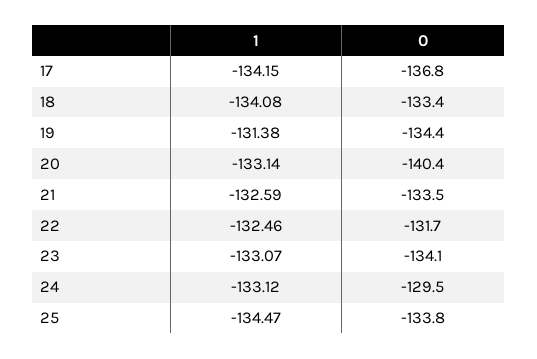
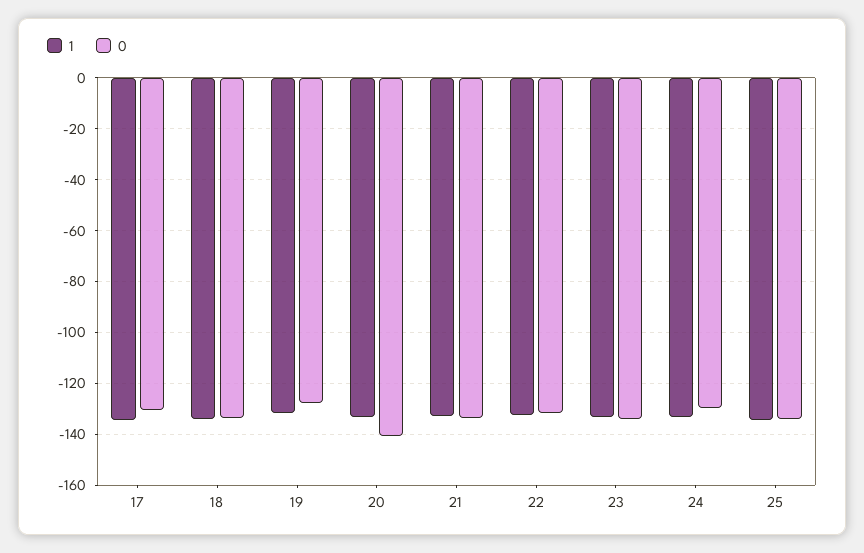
0, 17: -136.8 -> -130
0, 19: -134.4 -> -127.5

